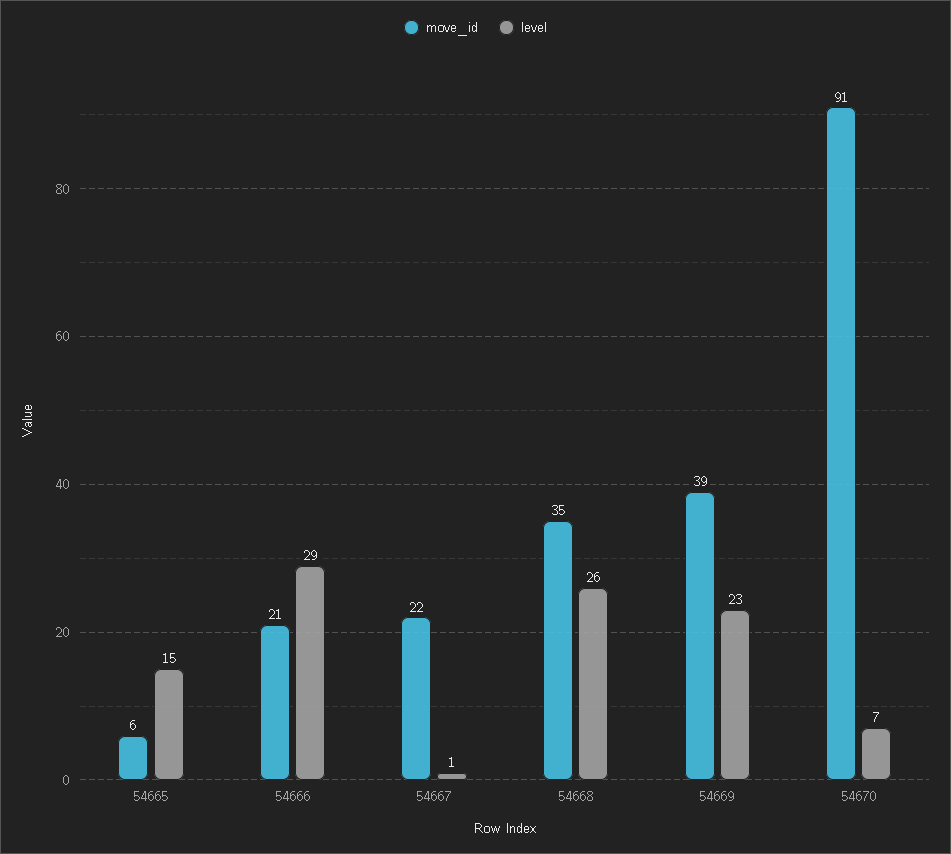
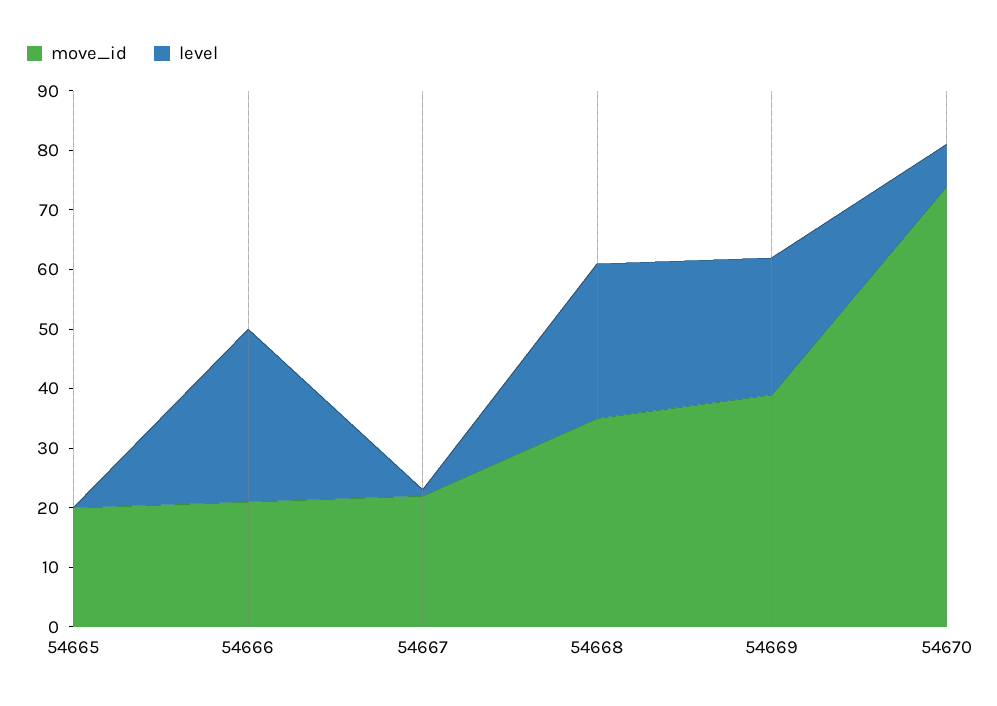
move_id, 54665: 6 -> 20
level, 54665: 15 -> 0
move_id, 54670: 91 -> 75

